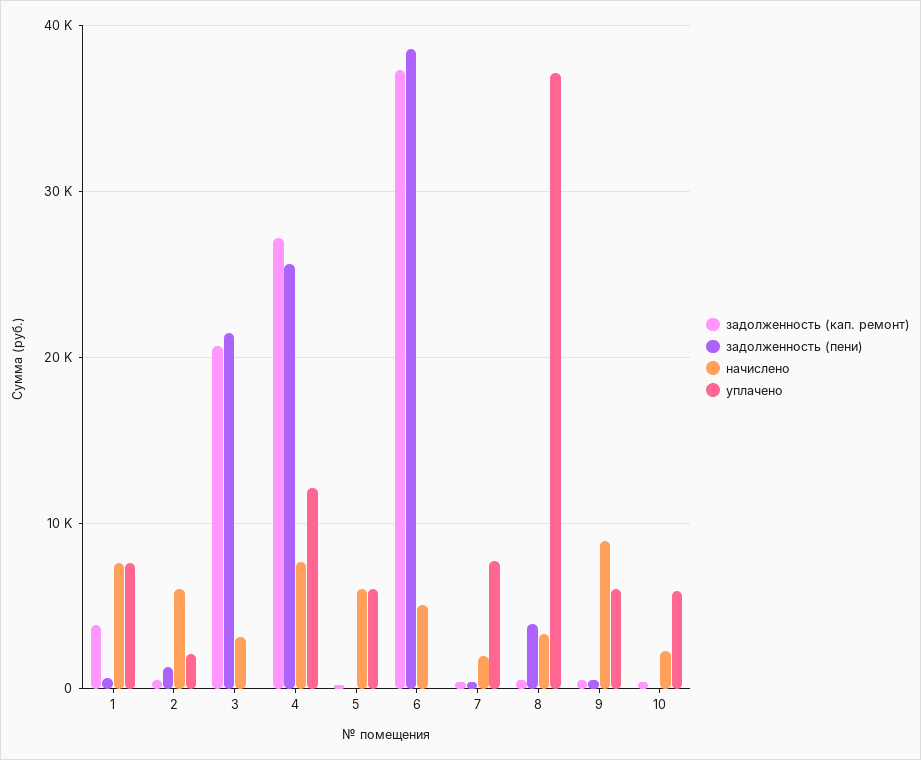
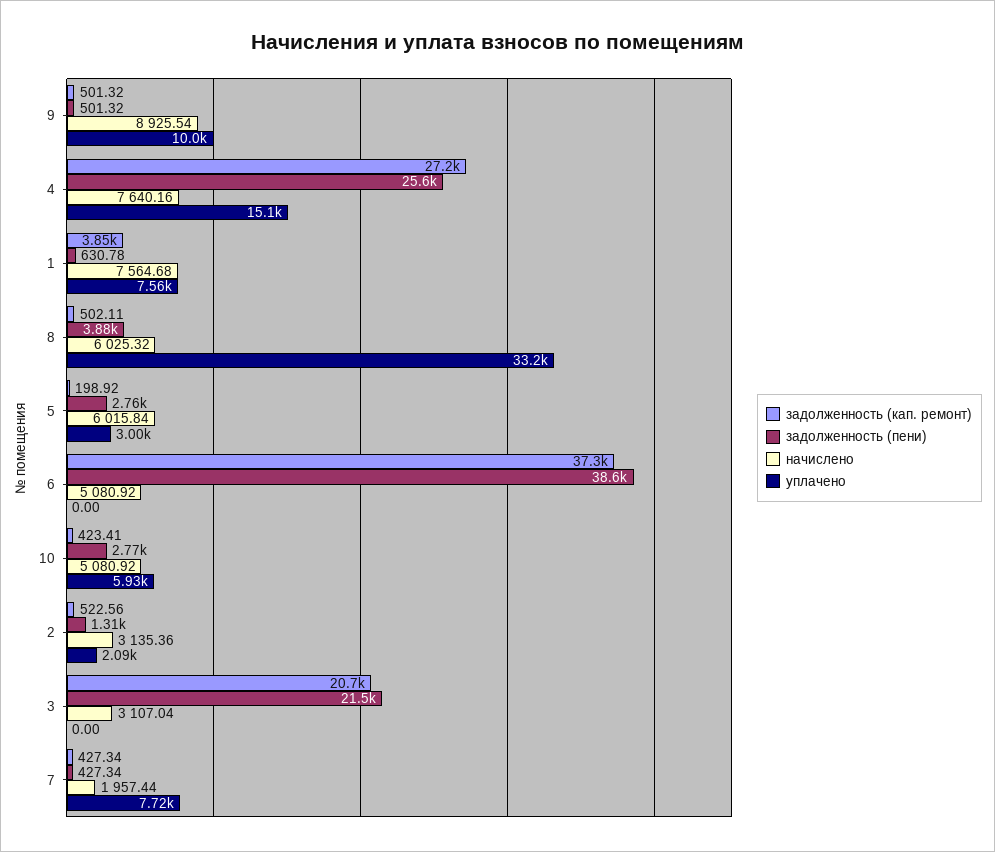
начислено, 2: 6000 -> 3135.36
уплачено, 4: 12000 -> 15100
задолженность (пени), 5: 0 -> 2760
уплачено, 5: 6000 -> 3000
начислено, 8: 3000 -> 6025.32
уплачено, 8: 37000 -> 33200
уплачено, 9: 6000 -> 10000
задолженность (пени), 10: 0 -> 2770
начислено, 10: 2000 -> 5080.92

